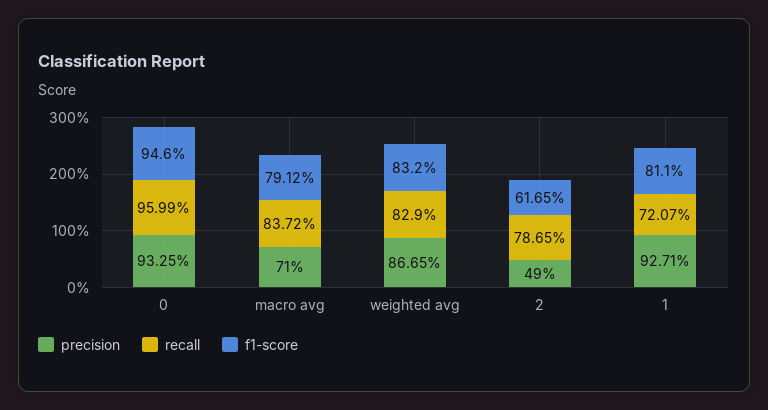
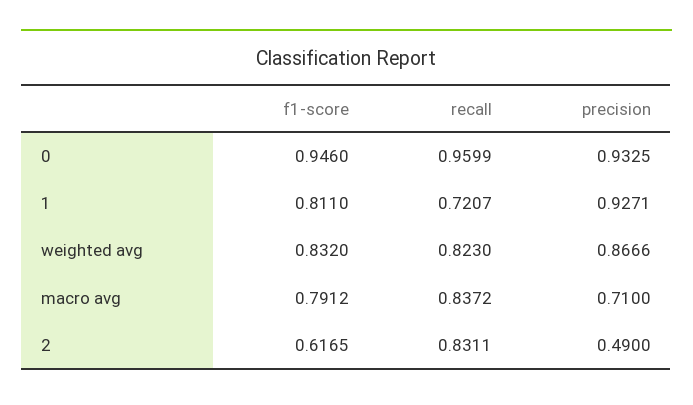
precision, weighted avg: 0.8665 -> 0.8666
recall, weighted avg: 0.829 -> 0.823
recall, 2: 0.7865 -> 0.8311

